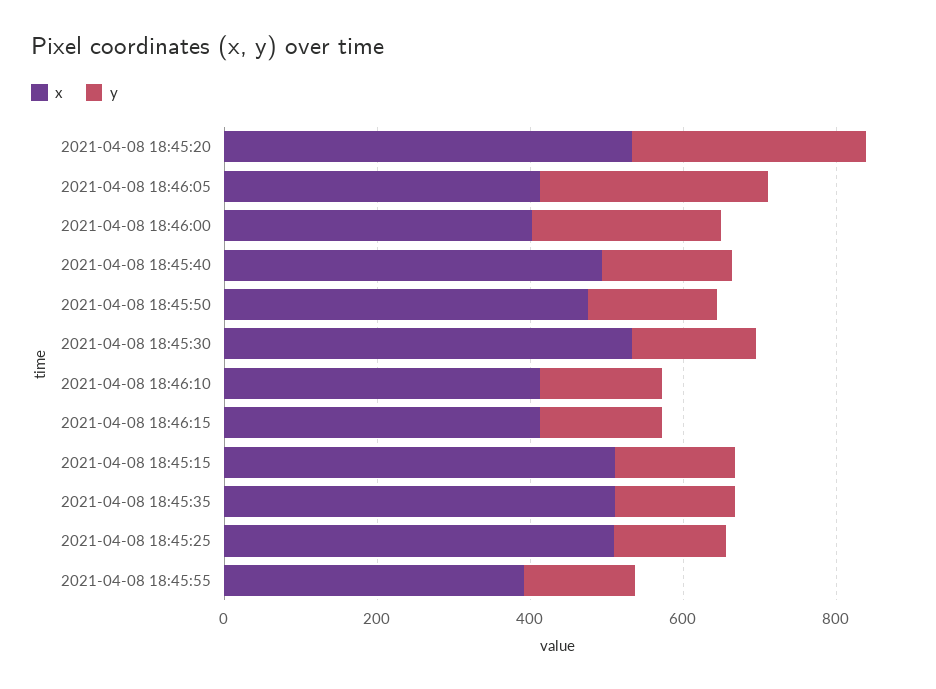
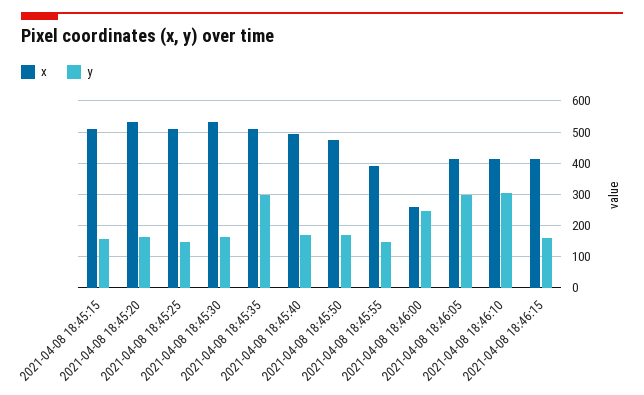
y, 2021-04-08 18:45:20: 300 -> 160
x, 2021-04-08 18:46:00: 400 -> 260
y, 2021-04-08 18:46:10: 150 -> 300
y, 2021-04-08 18:45:35: 150 -> 300

